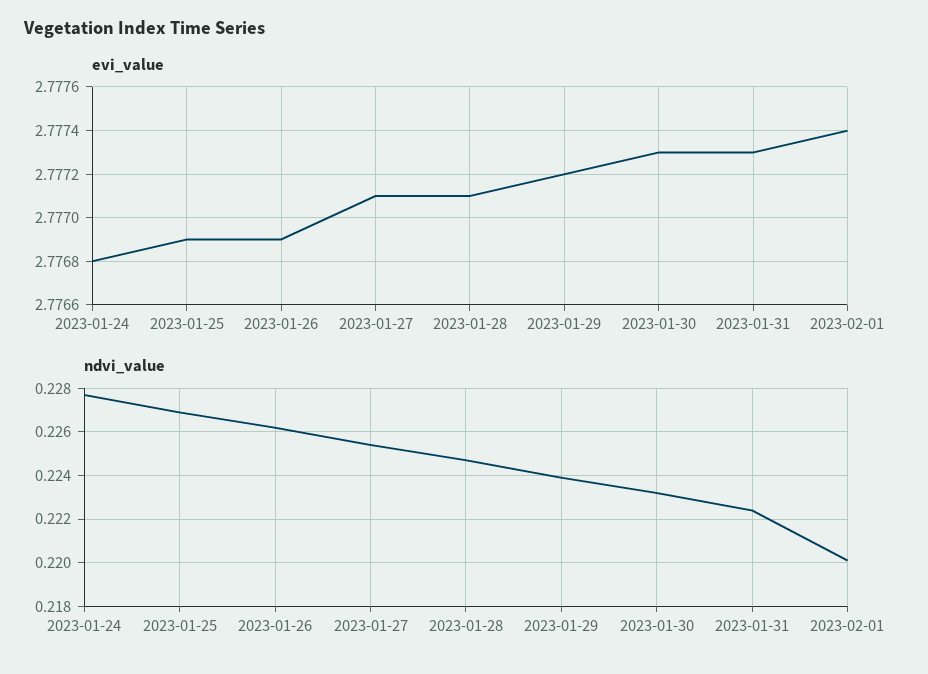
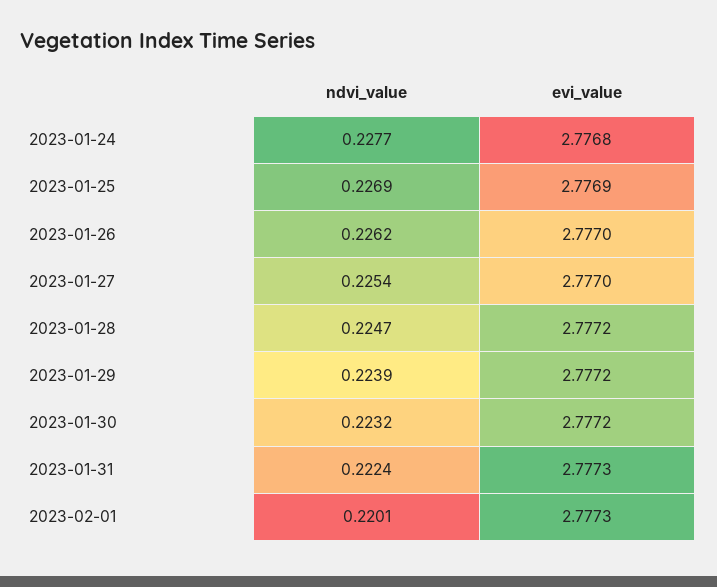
evi_value, 2023-01-26: 2.7769 -> 2.777
evi_value, 2023-01-27: 2.7771 -> 2.777
evi_value, 2023-01-28: 2.7771 -> 2.7772
evi_value, 2023-01-30: 2.7773 -> 2.7772
evi_value, 2023-02-01: 2.7774 -> 2.7773

